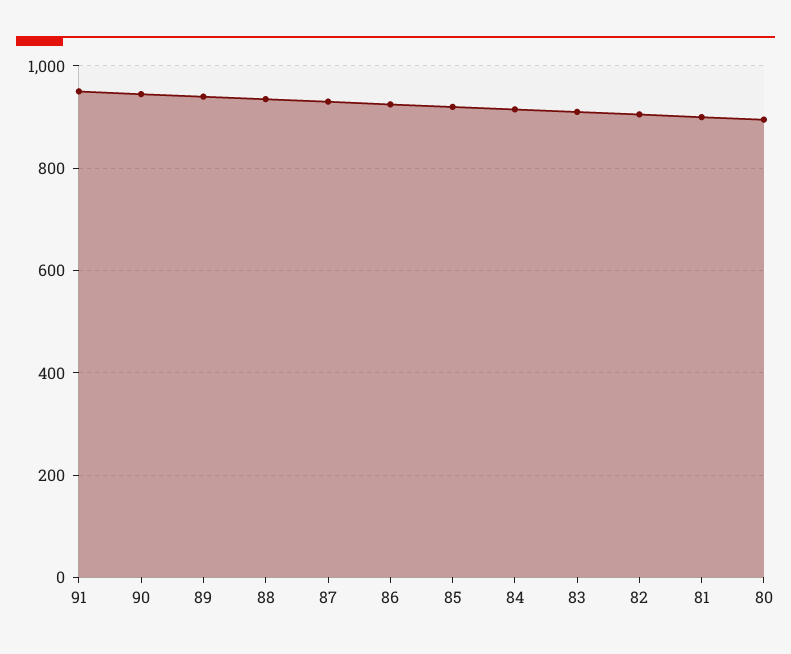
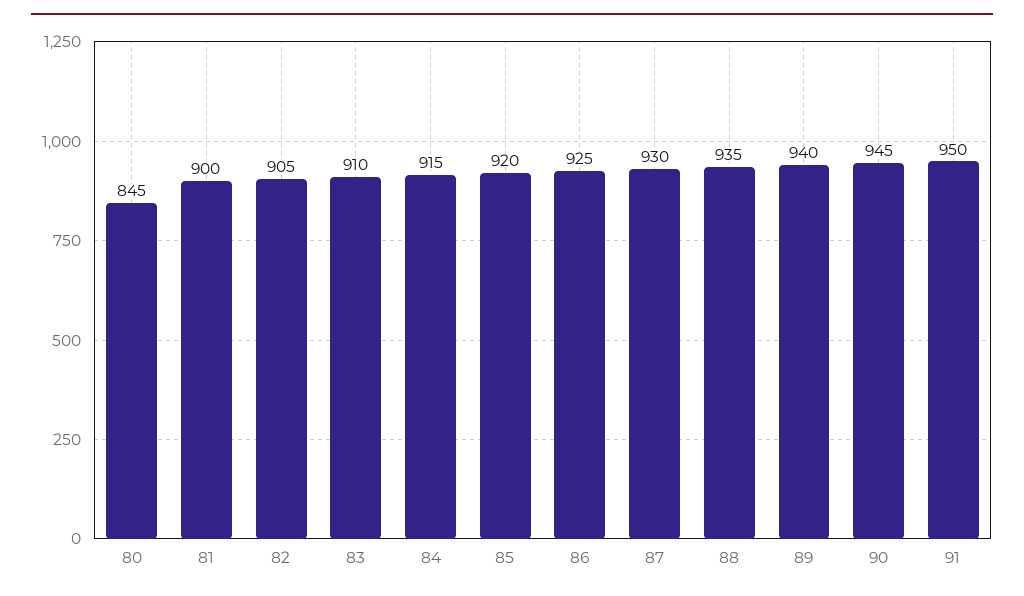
80: 900 -> 845

